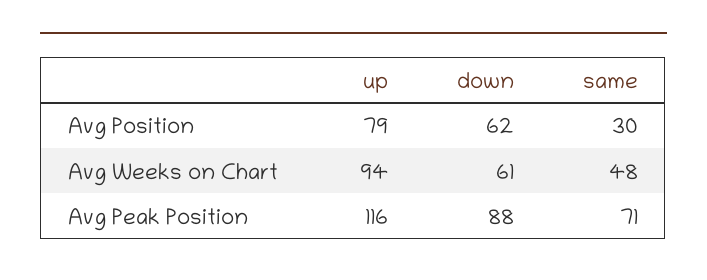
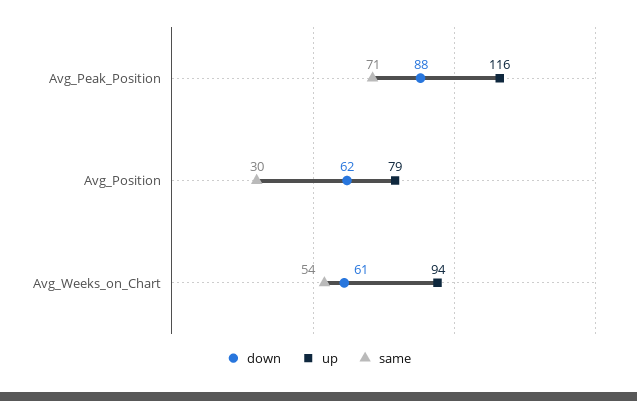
same, Avg Weeks on Chart: 48 -> 54

